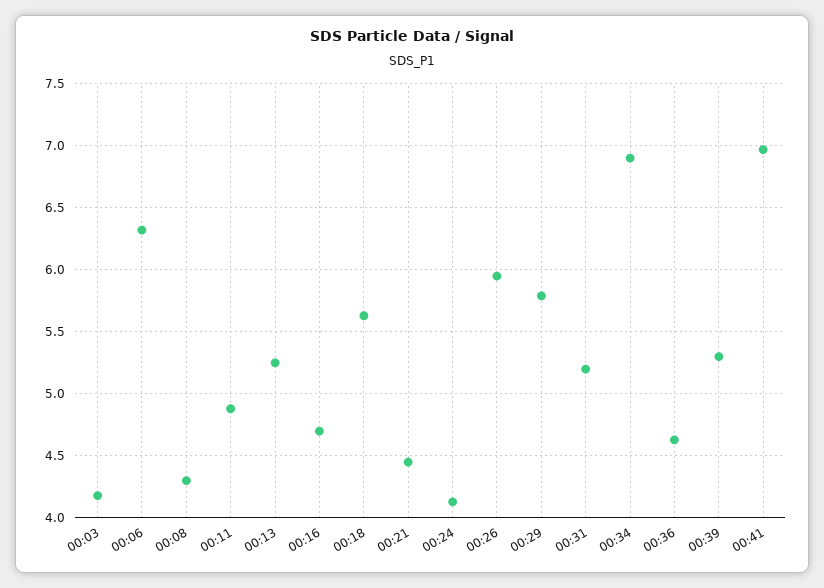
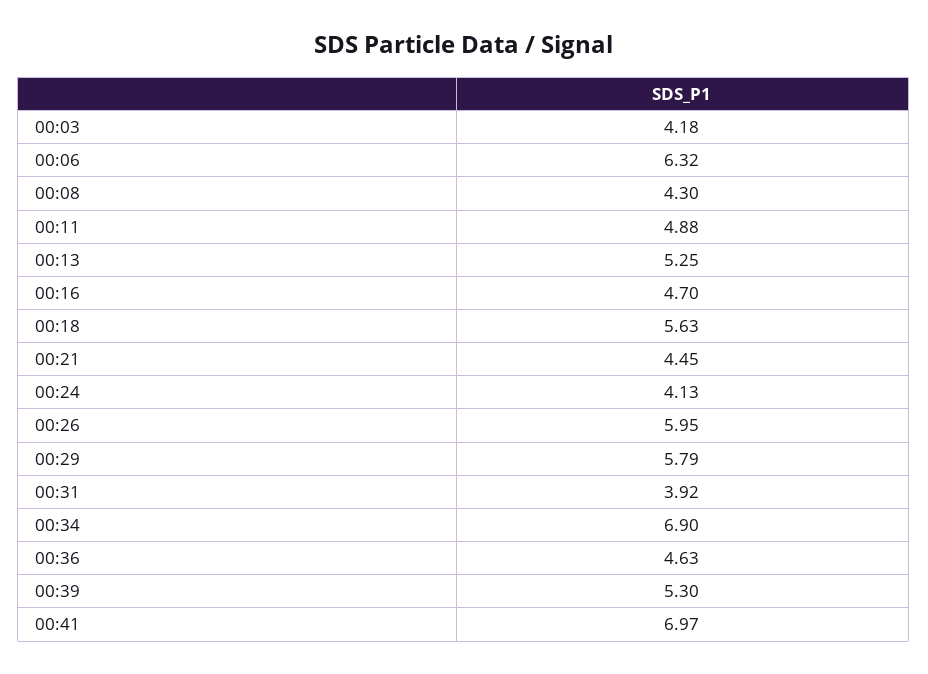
00:31: 5.2 -> 3.92

